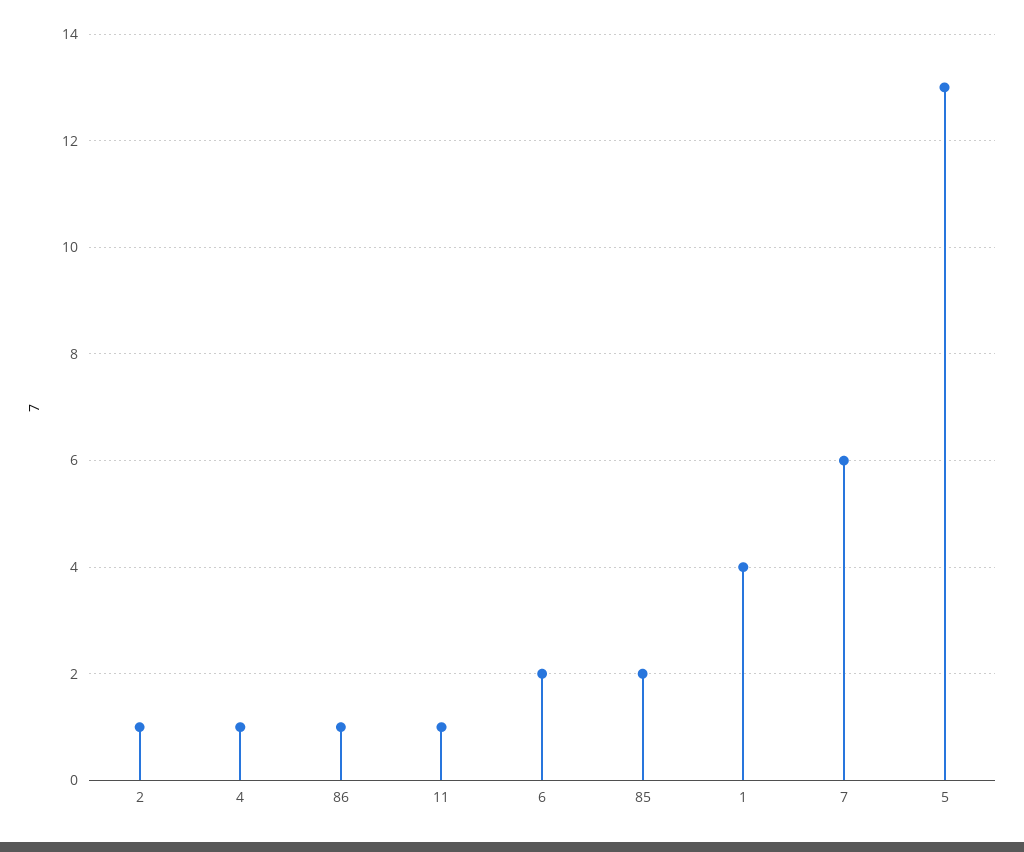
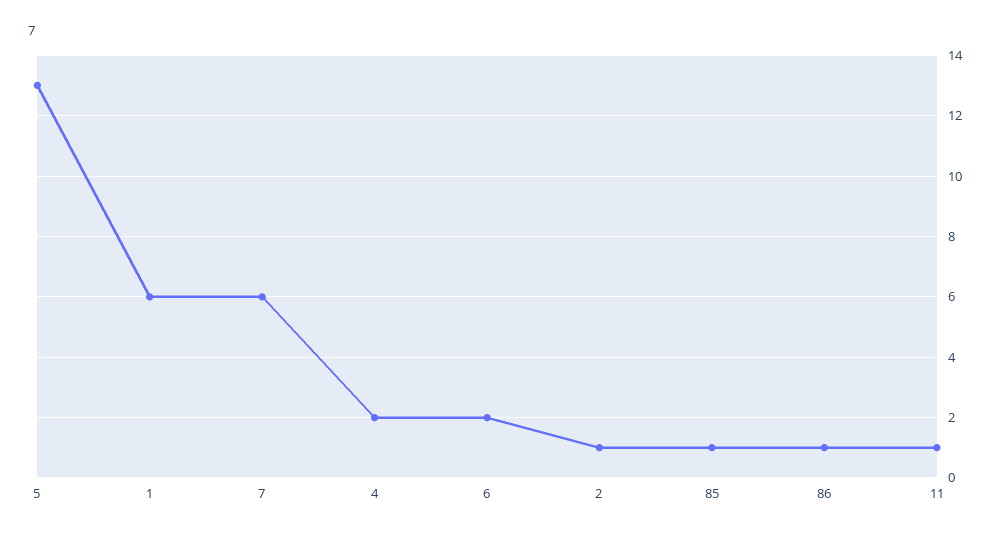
4: 1 -> 2
85: 2 -> 1
1: 4 -> 6

